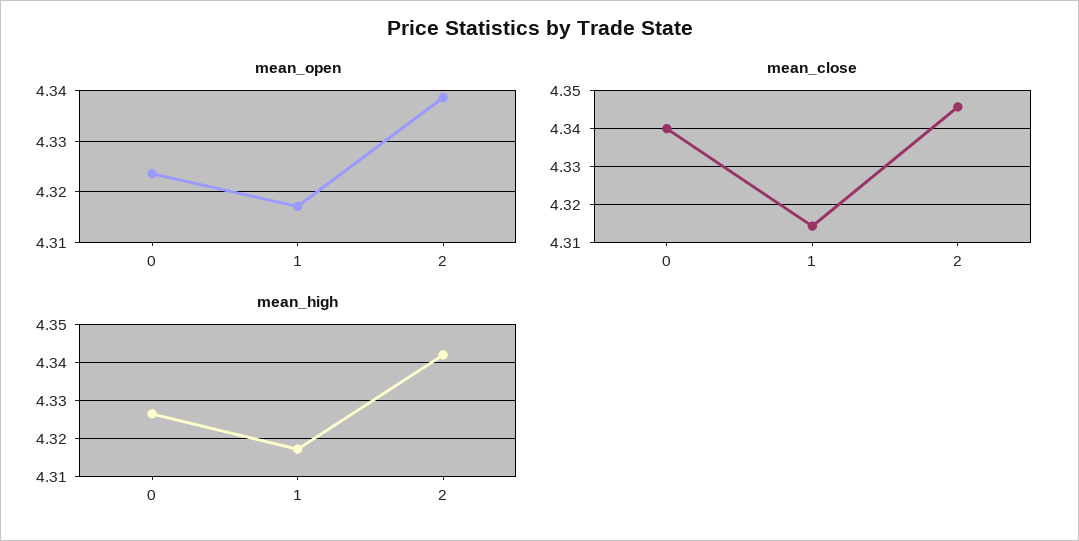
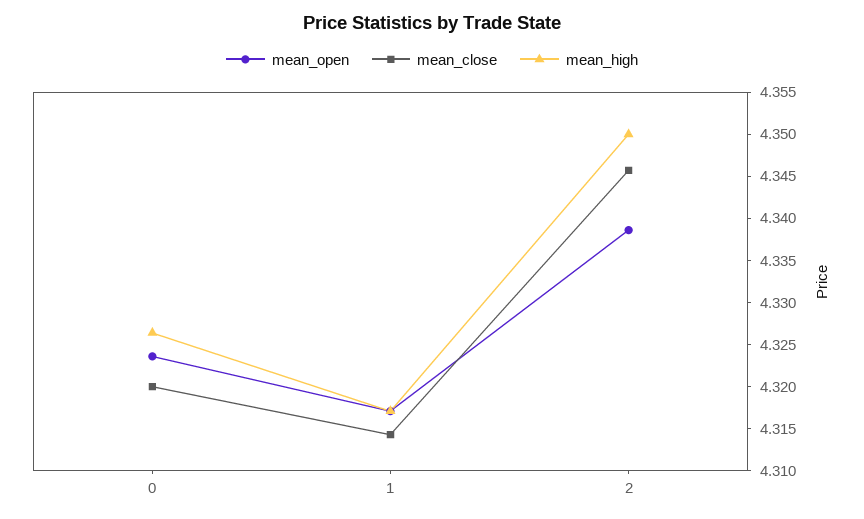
mean_close, 0: 4.34 -> 4.32
mean_high, 2: 4.342 -> 4.35

